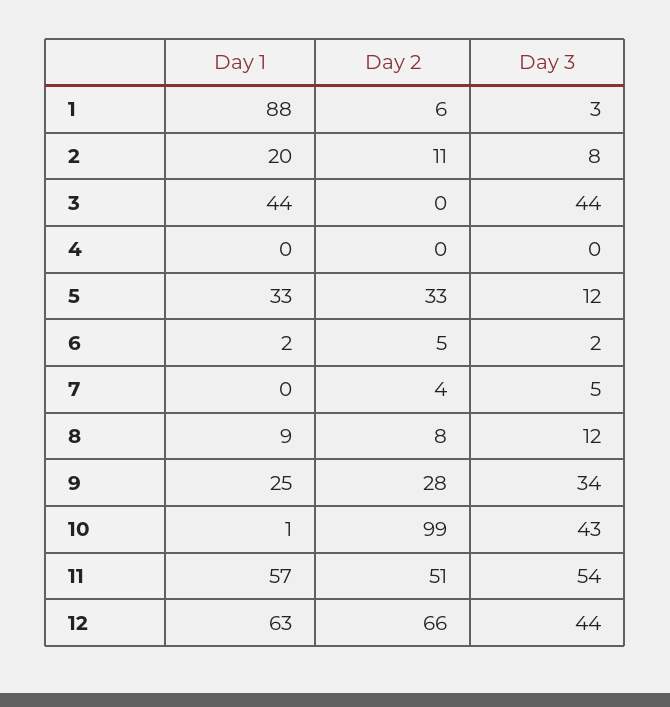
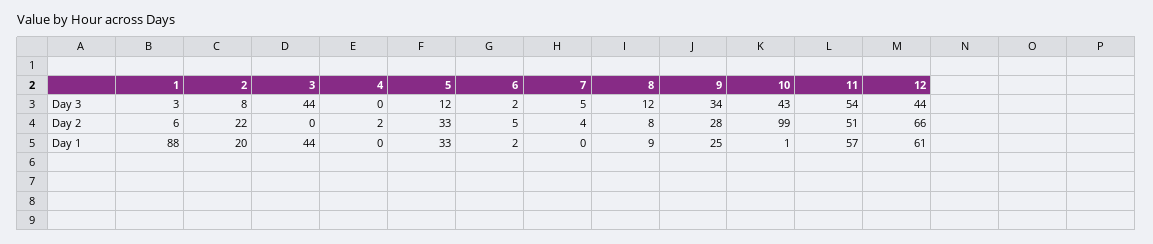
Day 2, 2: 11 -> 22
Day 2, 4: 0 -> 2
Day 1, 12: 63 -> 61

